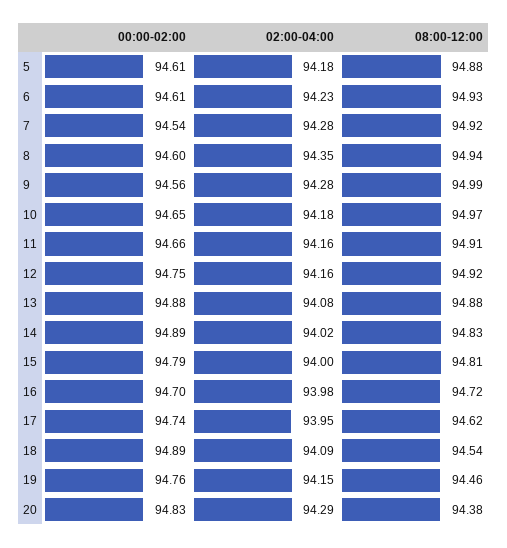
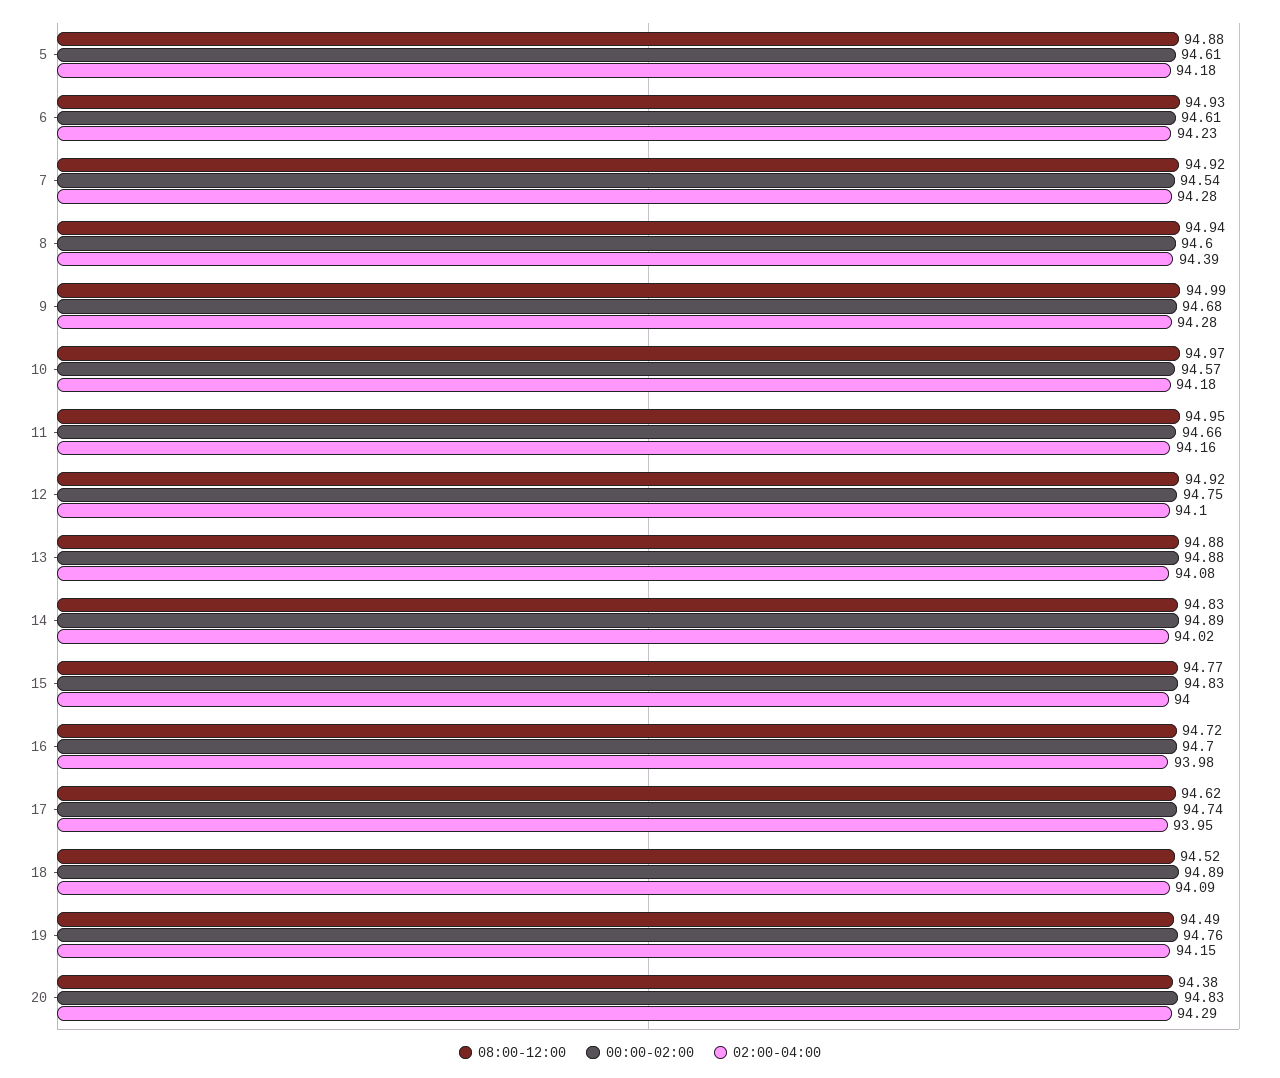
02:00-04:00, 8: 94.35 -> 94.39
00:00-02:00, 9: 94.56 -> 94.68
00:00-02:00, 10: 94.65 -> 94.57
08:00-12:00, 11: 94.91 -> 94.95
02:00-04:00, 12: 94.16 -> 94.1
00:00-02:00, 15: 94.79 -> 94.83
08:00-12:00, 15: 94.81 -> 94.77
08:00-12:00, 18: 94.54 -> 94.52
08:00-12:00, 19: 94.46 -> 94.49

